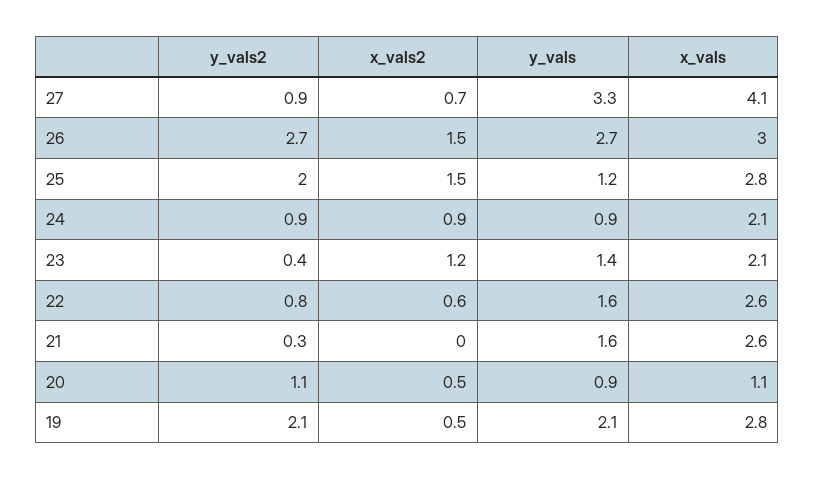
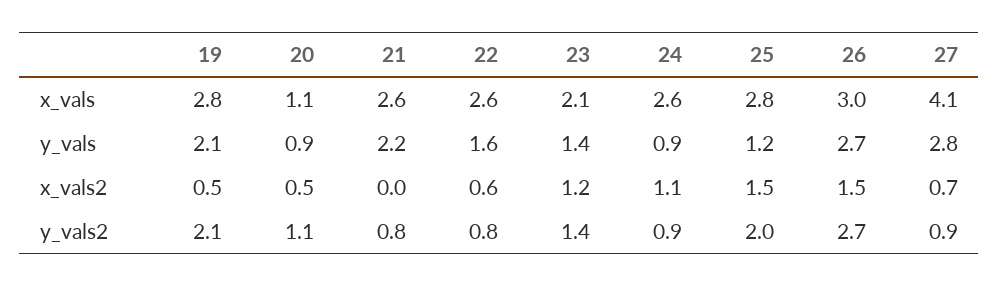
y_vals, 27: 3.3 -> 2.8
x_vals2, 24: 0.9 -> 1.1
x_vals, 24: 2.1 -> 2.6
y_vals2, 23: 0.4 -> 1.4
y_vals2, 21: 0.3 -> 0.8
y_vals, 21: 1.6 -> 2.2

